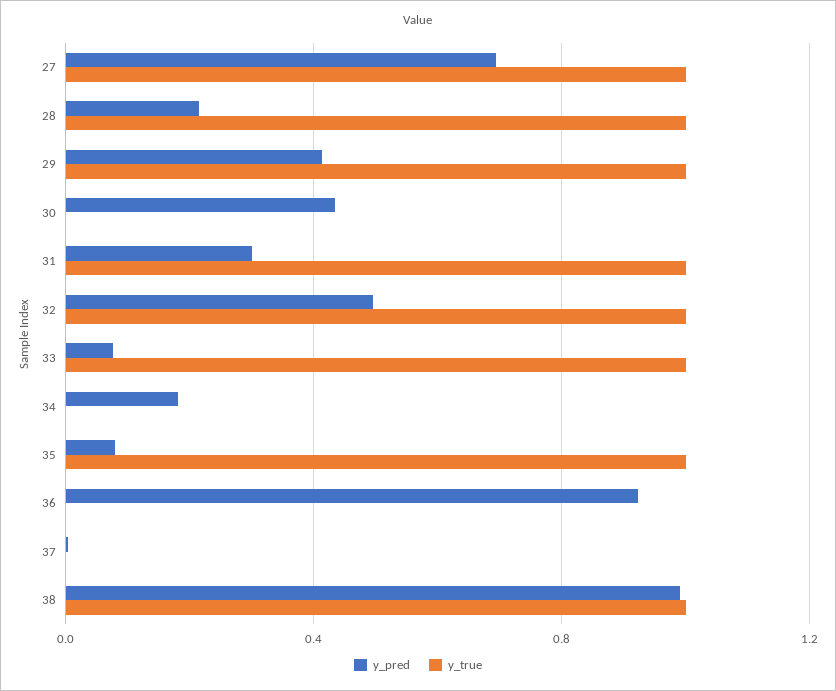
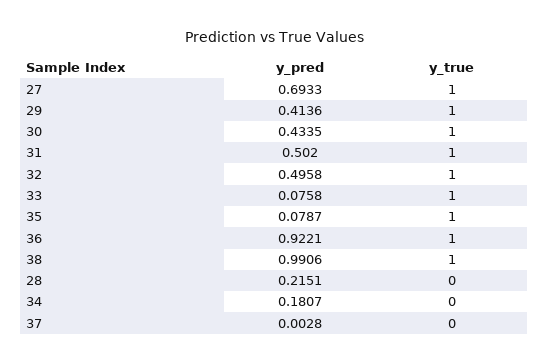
y_true, 28: 1 -> 0
y_true, 30: 0 -> 1
y_pred, 31: 0.3 -> 0.502
y_true, 36: 0 -> 1

